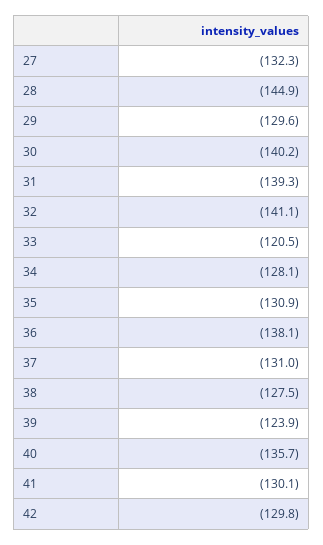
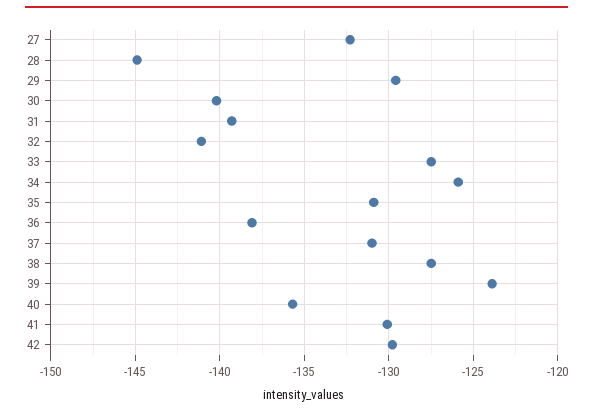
33: -120.5 -> -127.5
34: -128.1 -> -126

